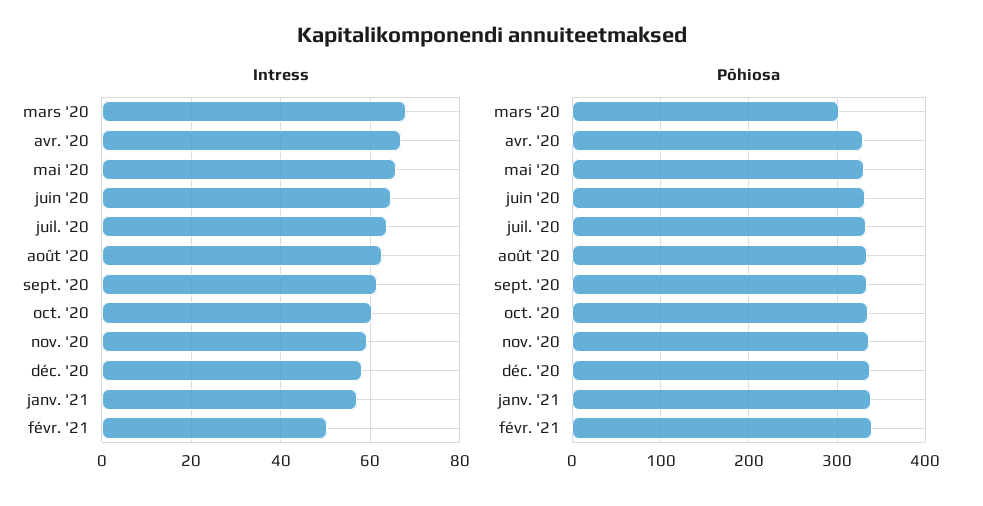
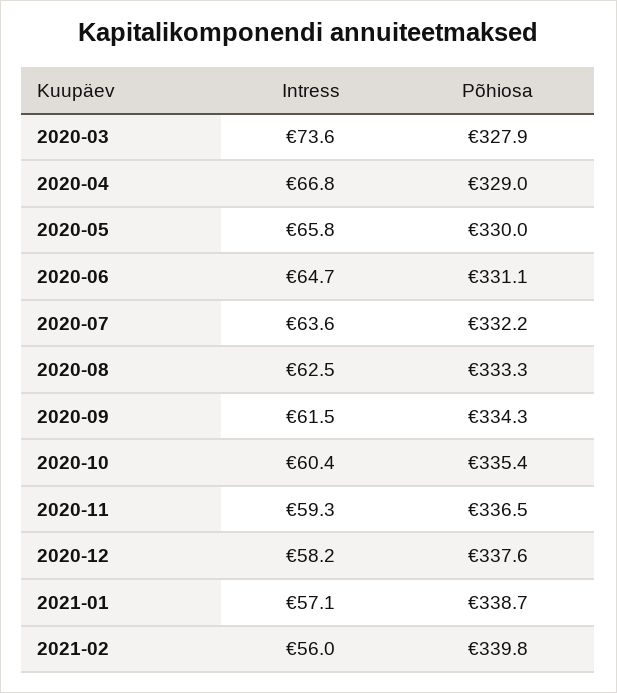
Intress, mars '20: 68 -> 73.6
Intress, févr. '21: 50 -> 56
Põhiosa, mars '20: 300 -> 327.9

